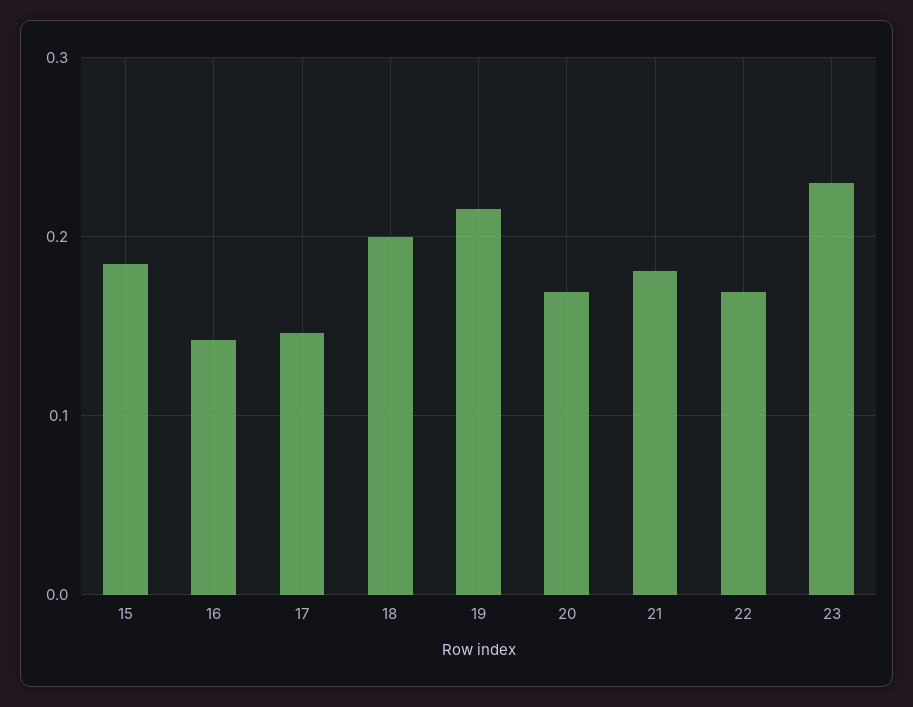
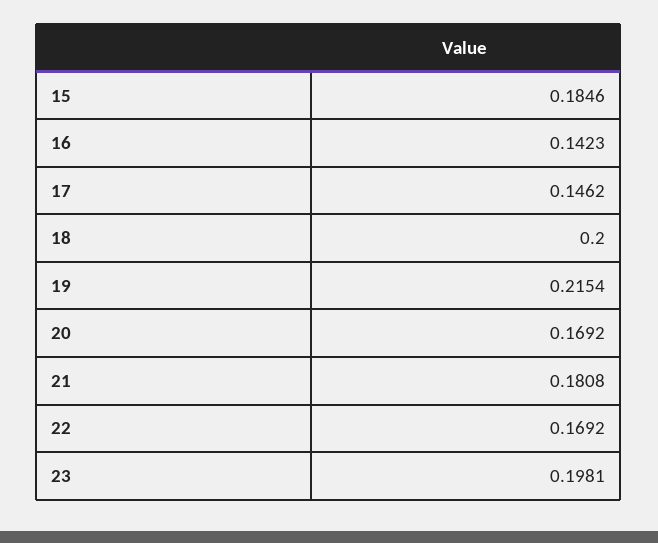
23: 0.23 -> 0.1981

